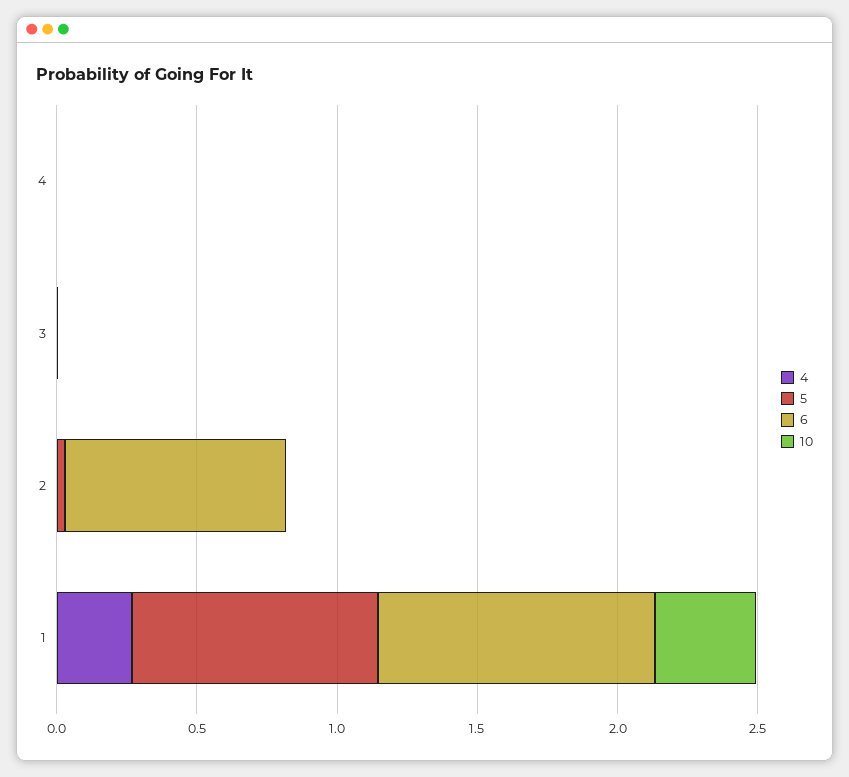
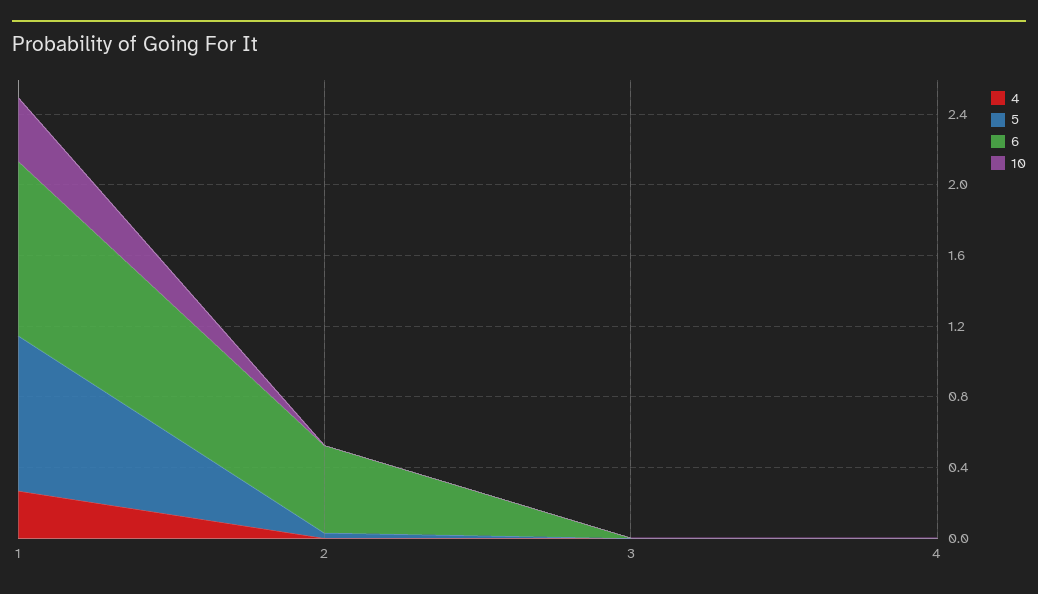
6, 2: 0.8 -> 0.5

